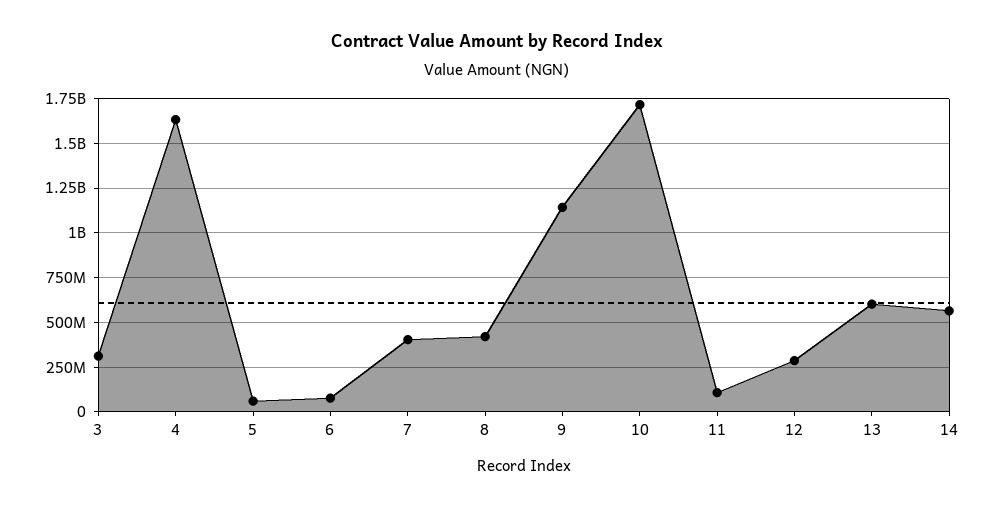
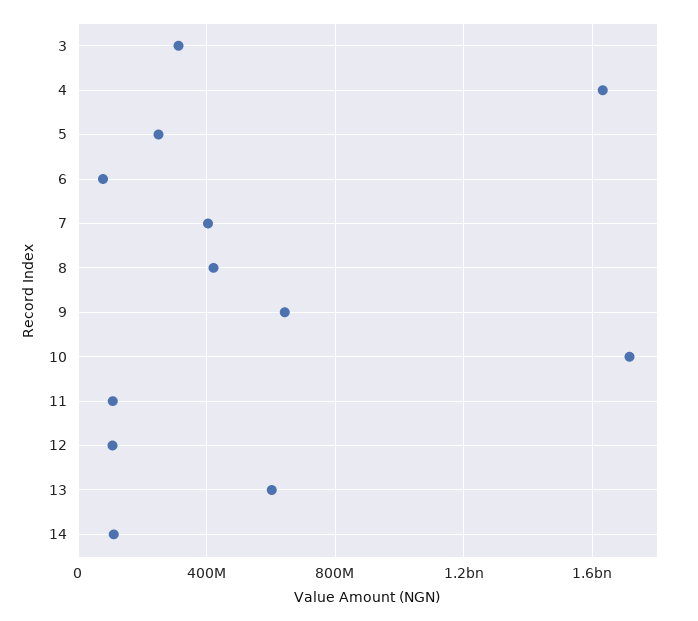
5: 50000000 -> 250000000
9: 1150000000 -> 650000000
12: 300000000 -> 100000000
14: 550000000 -> 100000000

